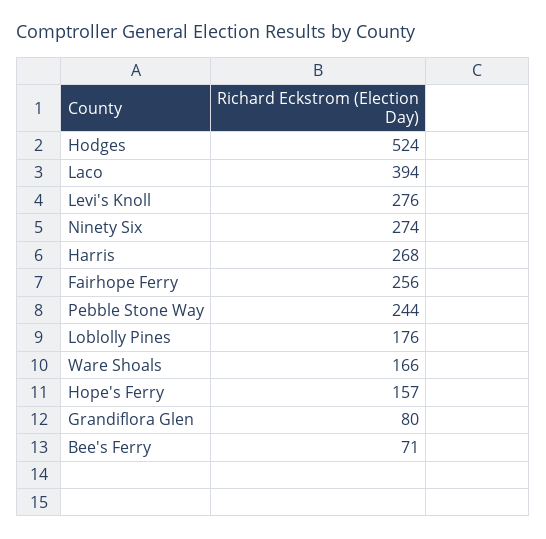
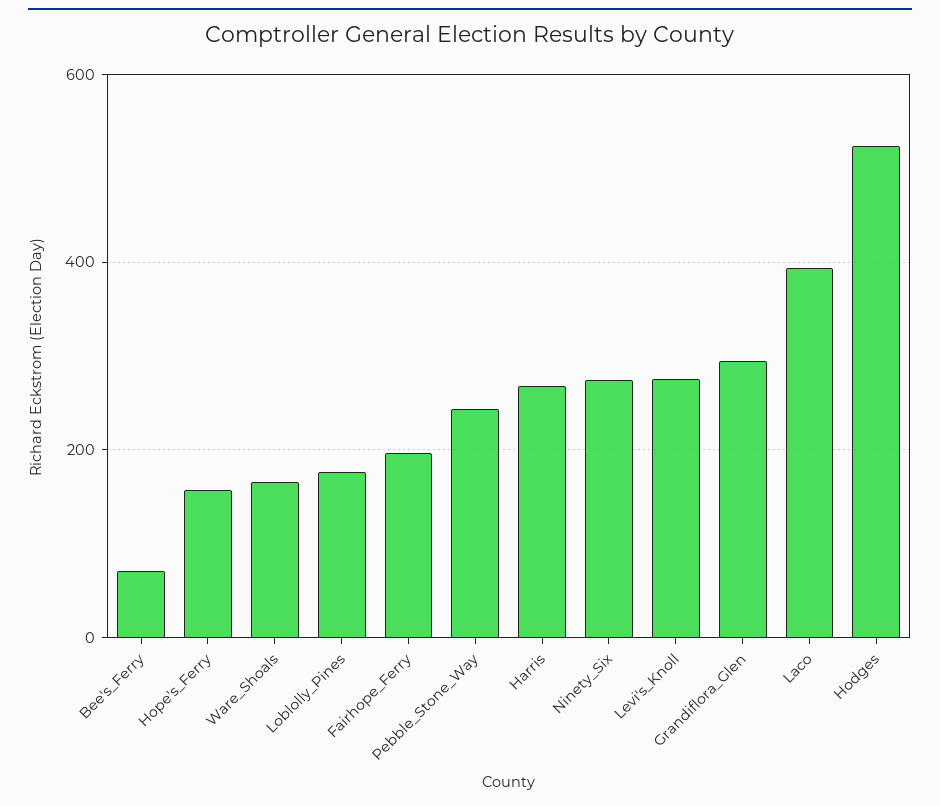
Fairhope Ferry: 256 -> 200
Grandiflora Glen: 80 -> 300

